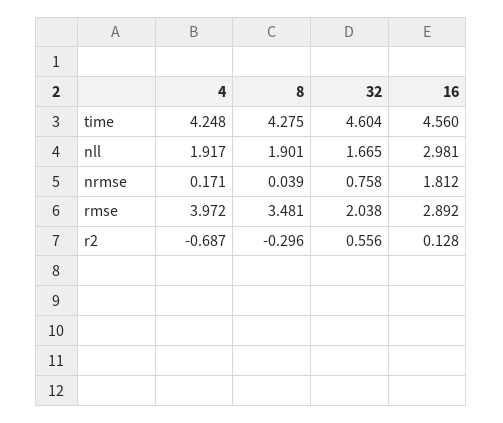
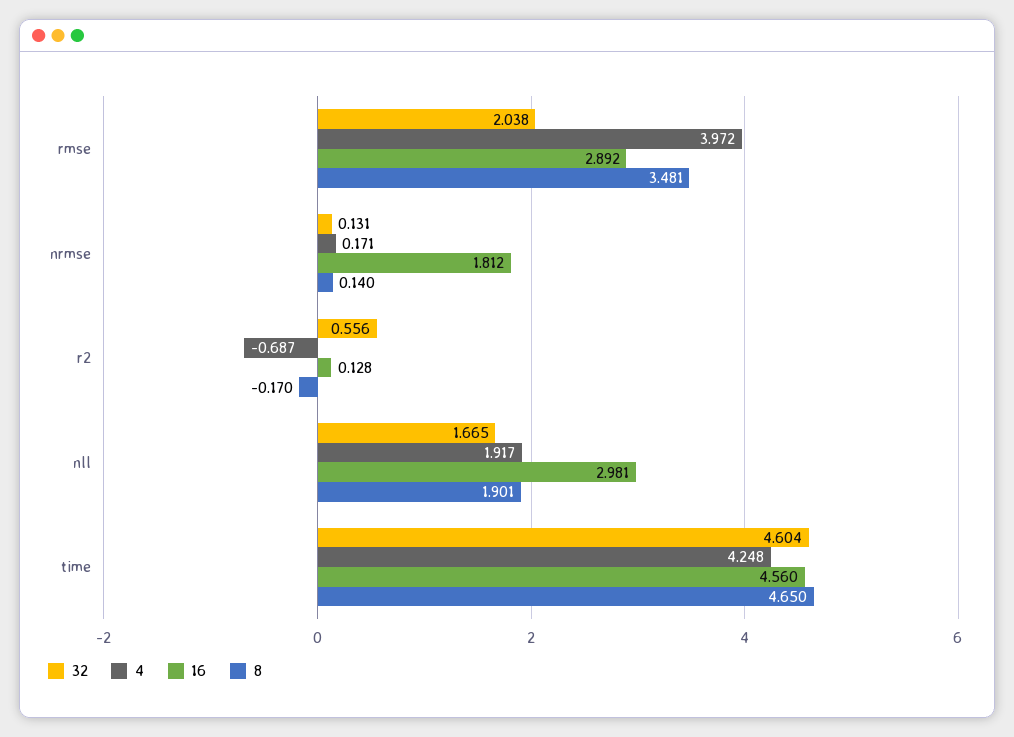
8, time: 4.275 -> 4.65
8, nrmse: 0.039 -> 0.14
32, nrmse: 0.758 -> 0.131
8, r2: -0.296 -> -0.17

